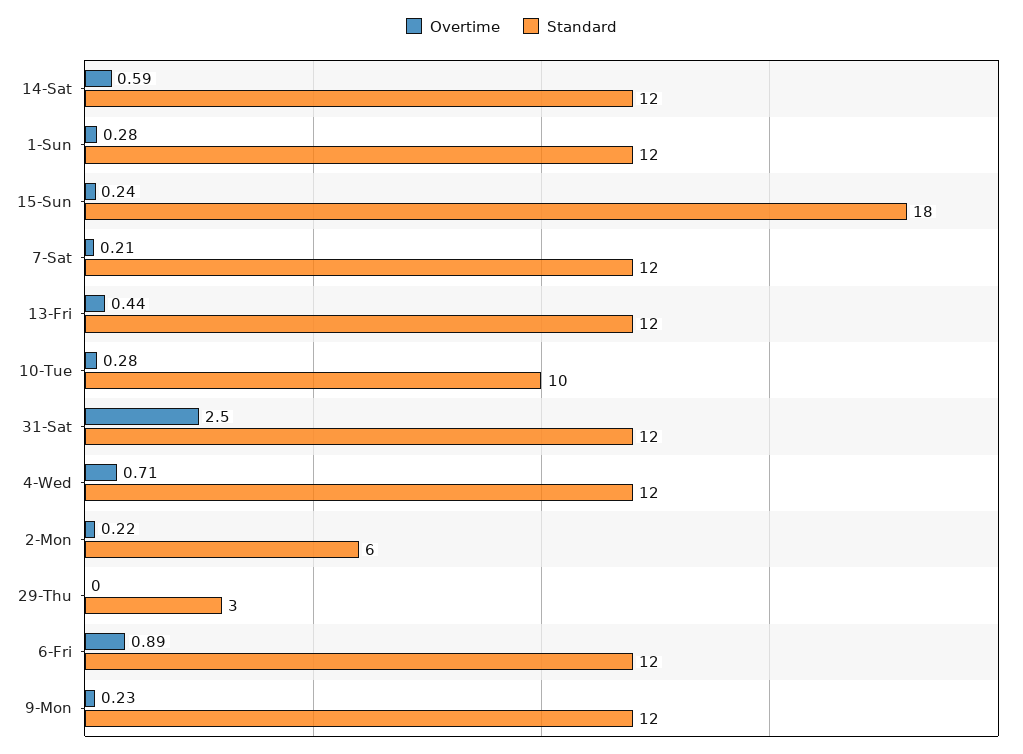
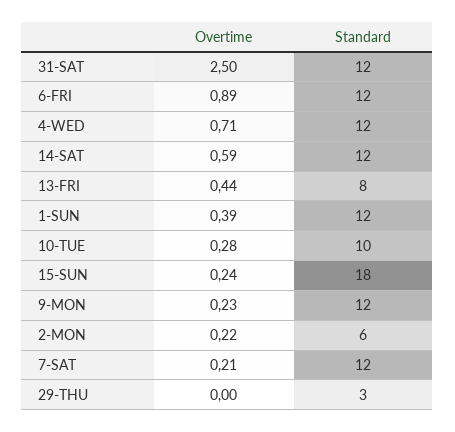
Overtime, 1-Sun: 0.28 -> 0.39
Standard, 13-Fri: 12 -> 8

